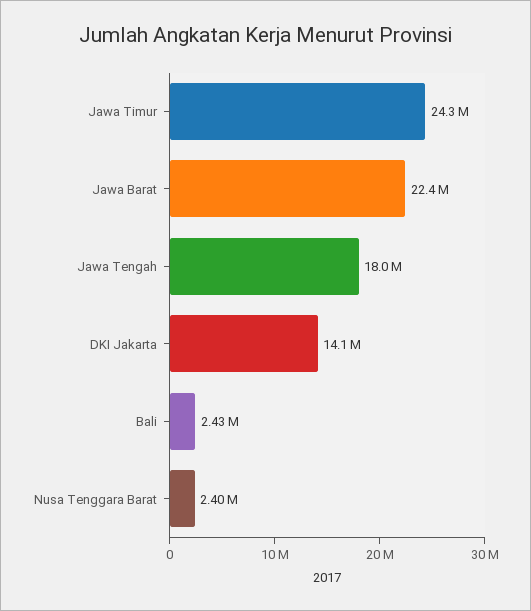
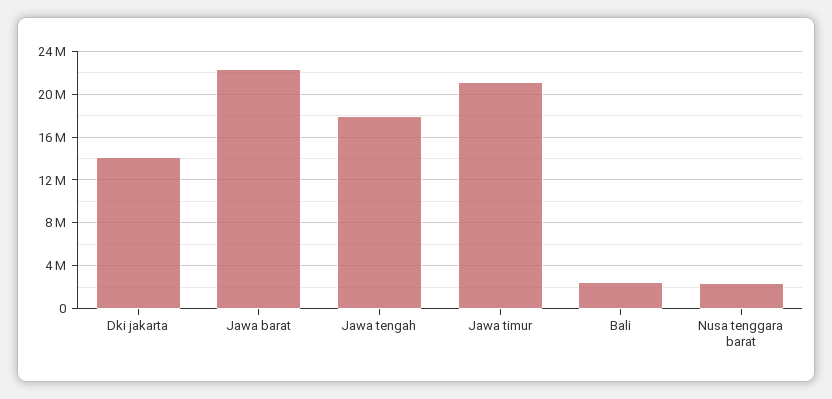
Jawa Timur: 24300000 -> 21000000

